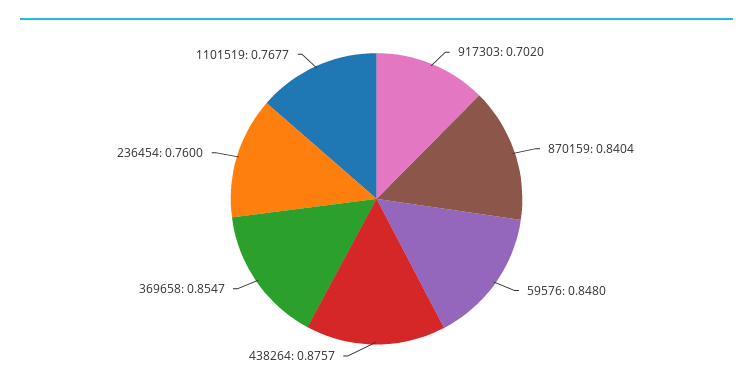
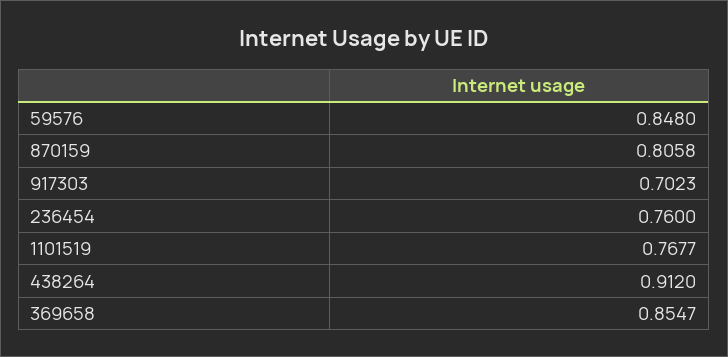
917303: 0.702 -> 0.7023
870159: 0.8404 -> 0.8058
438264: 0.8757 -> 0.912

